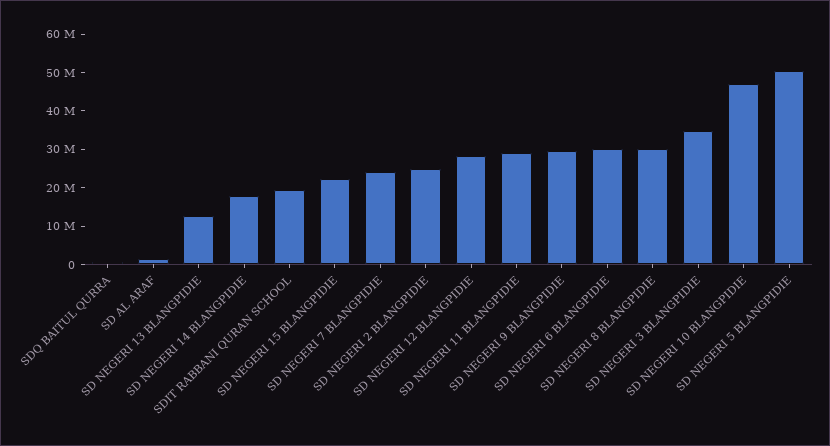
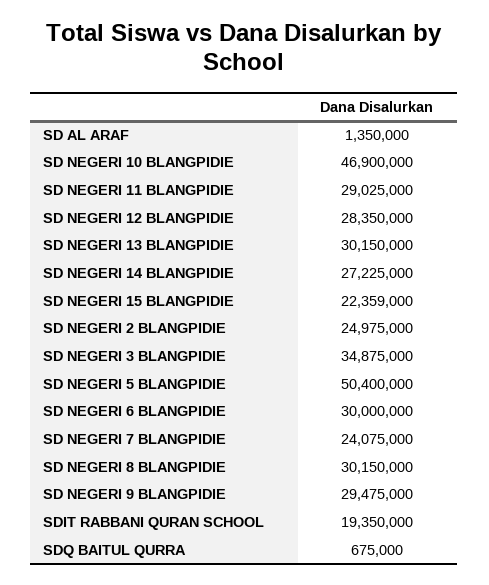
SD NEGERI 13 BLANGPIDIE: 12500000 -> 30150000
SD NEGERI 14 BLANGPIDIE: 17500000 -> 27225000

